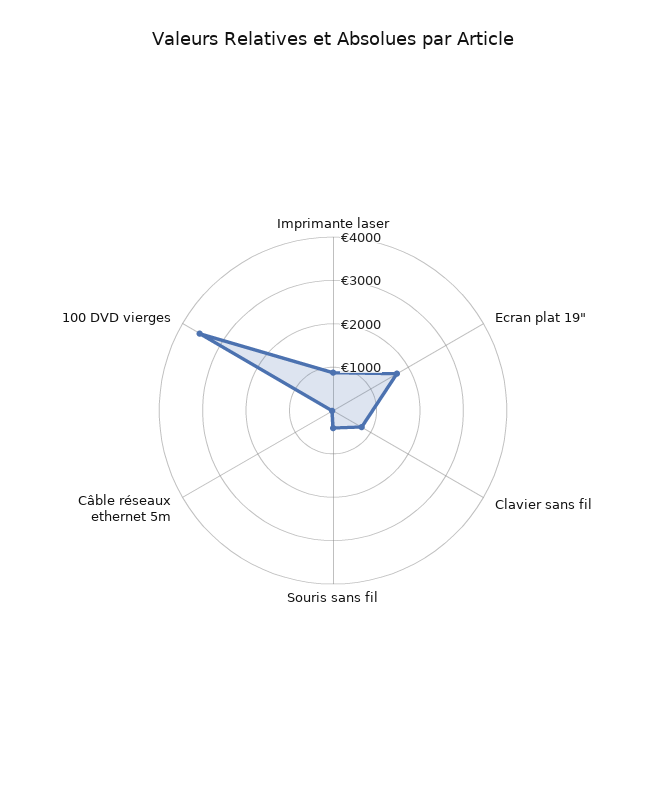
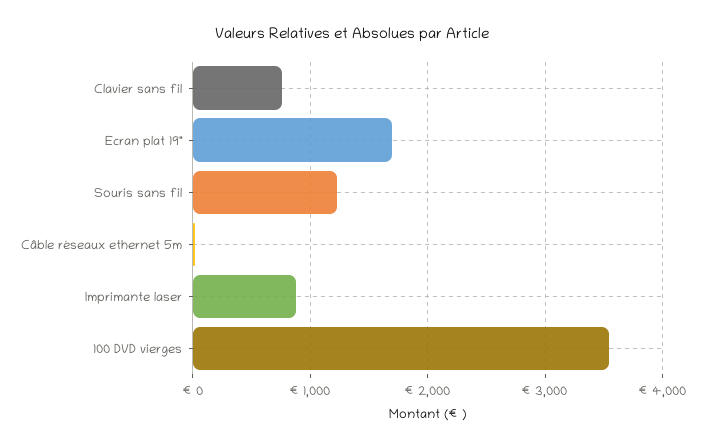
Souris sans fil: 400 -> 1200

